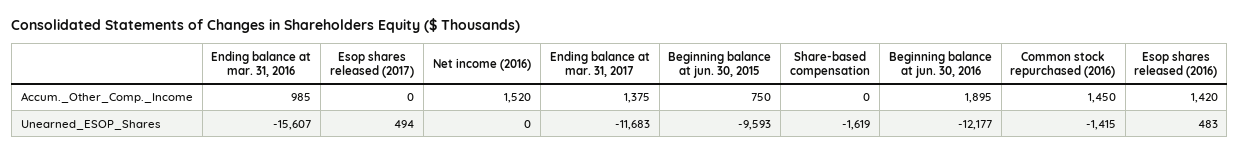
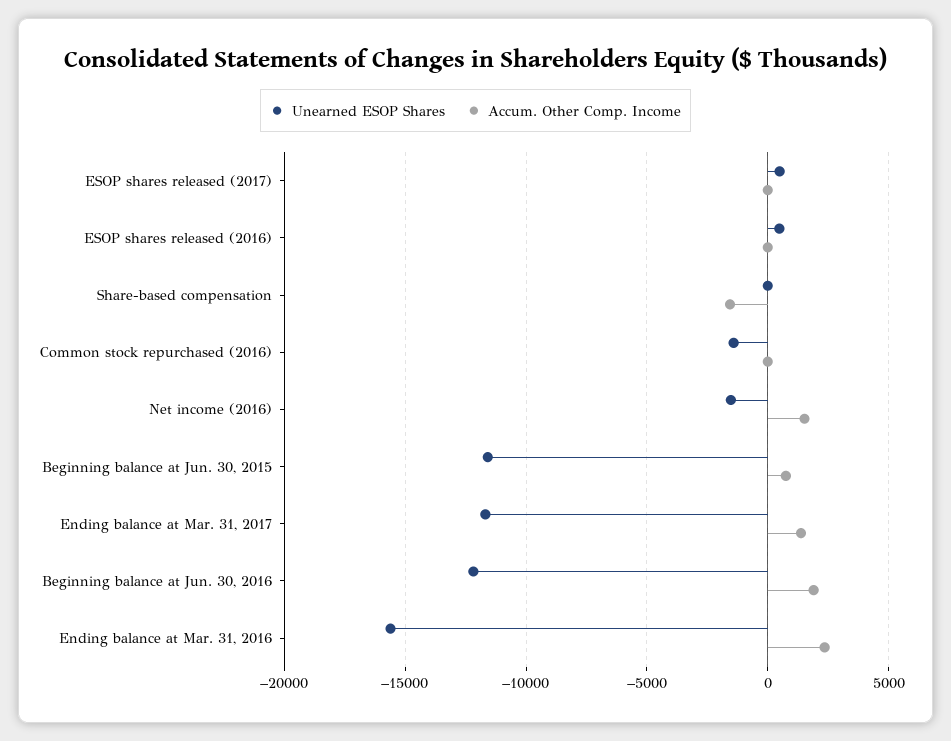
Accum._Other_Comp._Income, Ending balance at mar. 31, 2016: 985 -> 2500
Accum._Other_Comp._Income, Share-based compensation: 0 -> -1500
Accum._Other_Comp._Income, Common stock repurchased (2016): 1450 -> 0
Accum._Other_Comp._Income, Esop shares released (2016): 1420 -> 0
Unearned_ESOP_Shares, Net income (2016): 0 -> -1500
Unearned_ESOP_Shares, Beginning balance at jun. 30, 2015: -9593 -> -11500
Unearned_ESOP_Shares, Share-based compensation: -1619 -> 0

